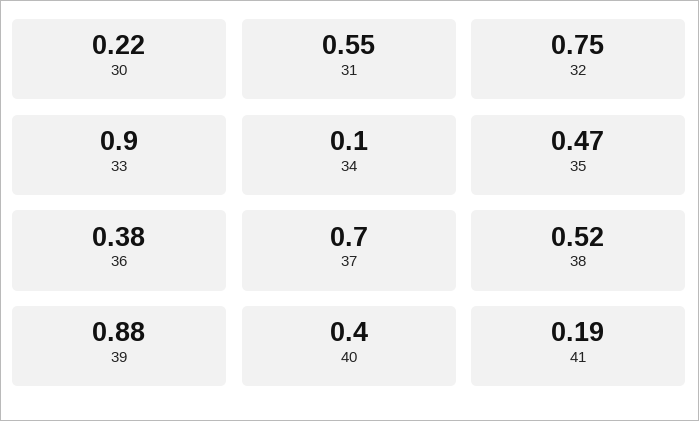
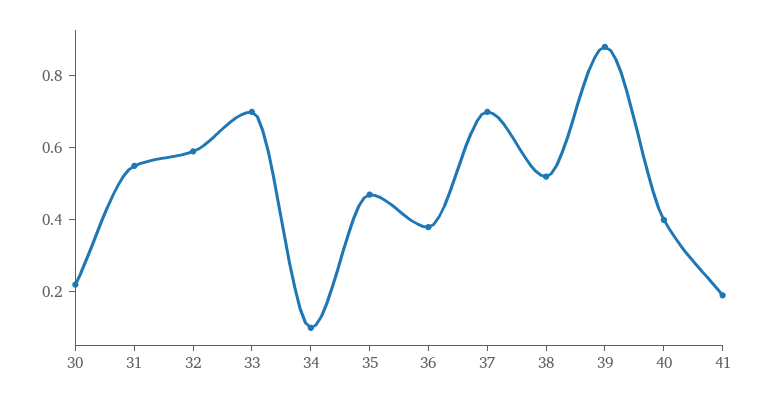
32: 0.75 -> 0.6
33: 0.9 -> 0.7

